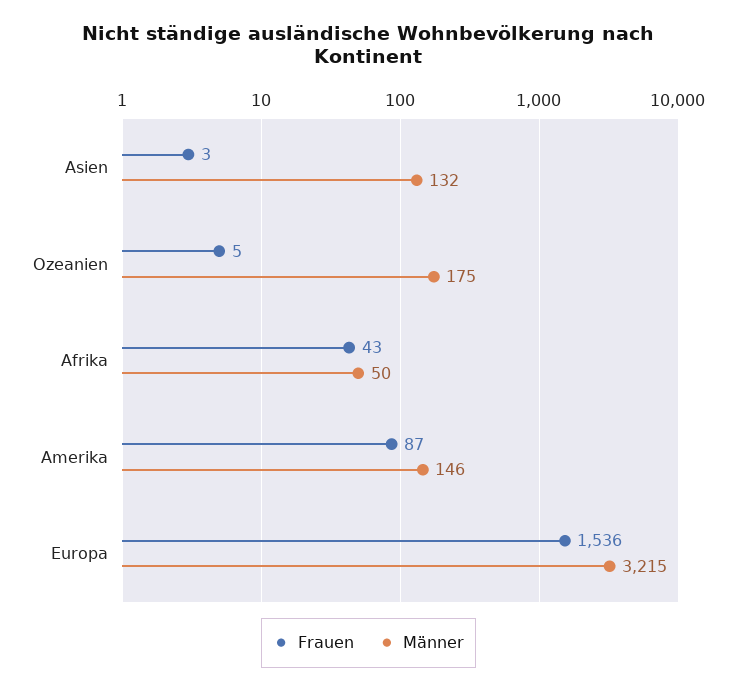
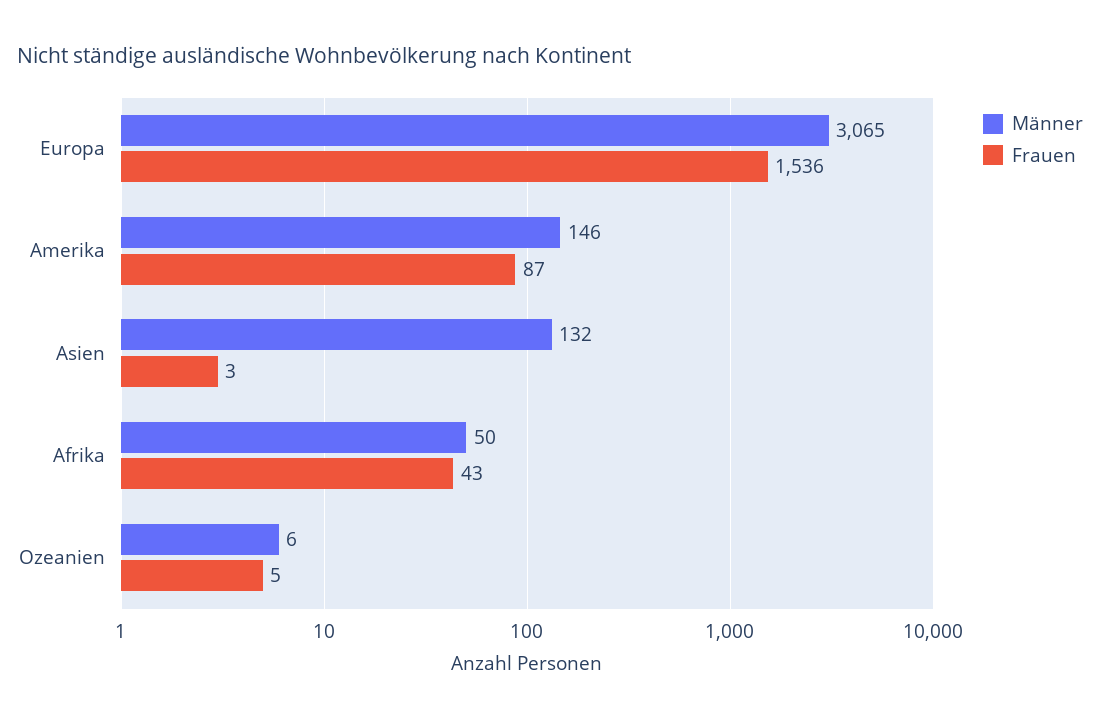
Männer, Ozeanien: 175 -> 6
Männer, Europa: 3215 -> 3065

